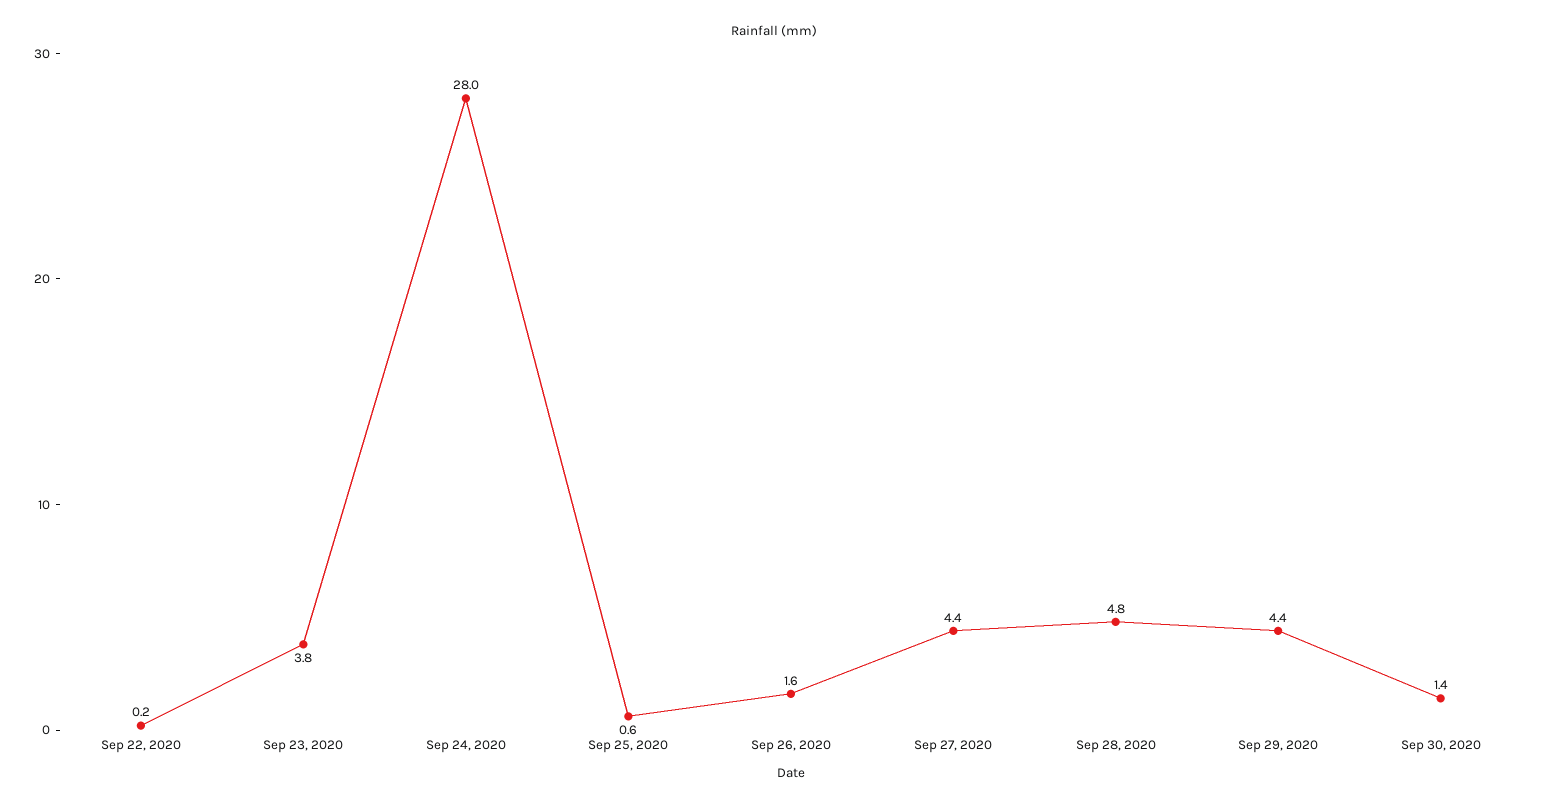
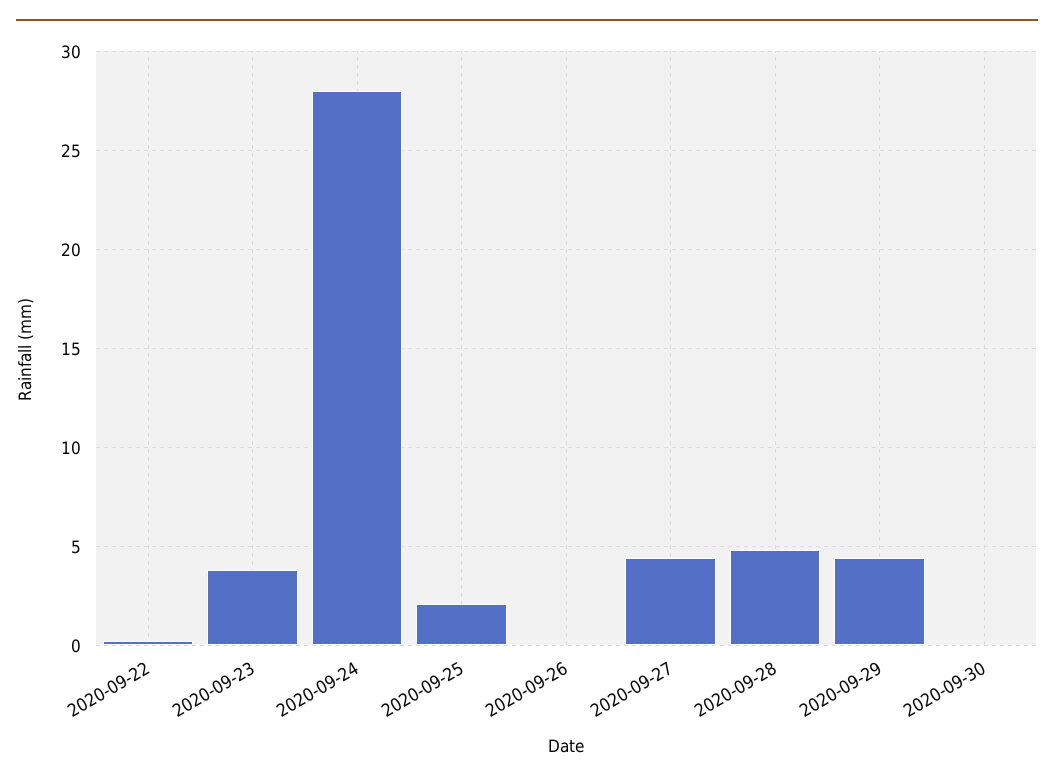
Sep 25, 2020: 0.6 -> 2
Sep 26, 2020: 1.6 -> 0
Sep 30, 2020: 1.4 -> 0

